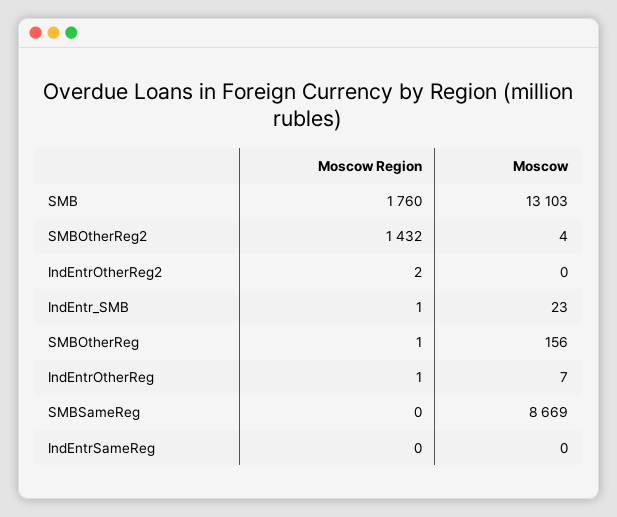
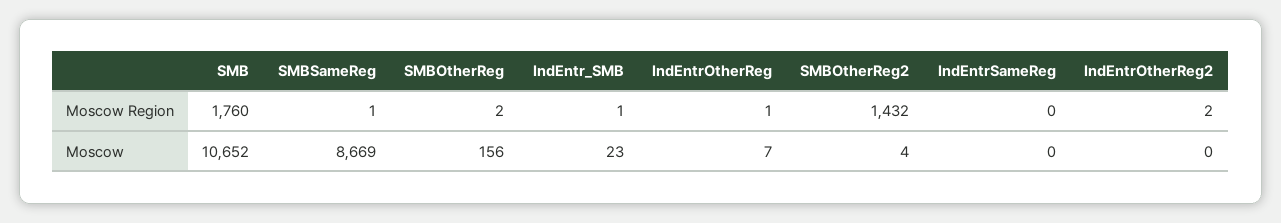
Moscow, SMB: 13103 -> 10652
Moscow Region, SMBOtherReg: 1 -> 2
Moscow Region, SMBSameReg: 0 -> 1

